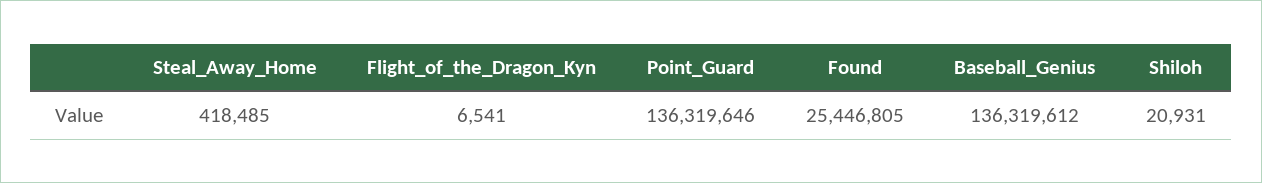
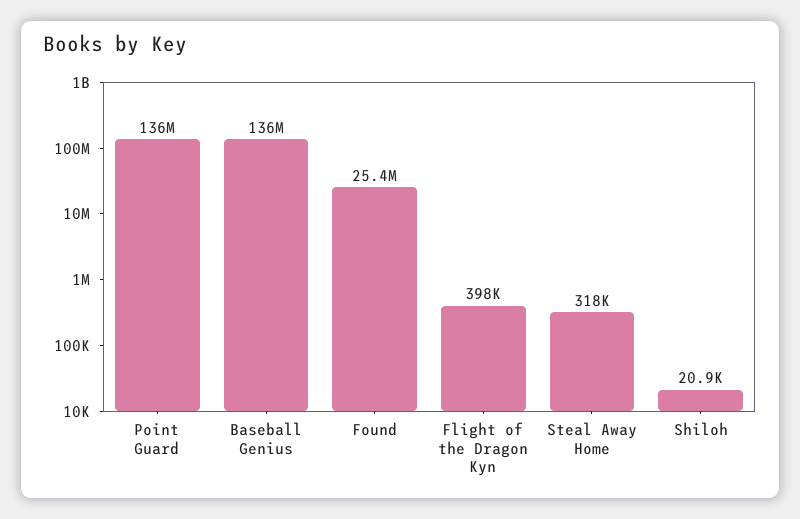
Steal_Away_Home: 418485 -> 318000
Flight_of_the_Dragon_Kyn: 6541 -> 398000

